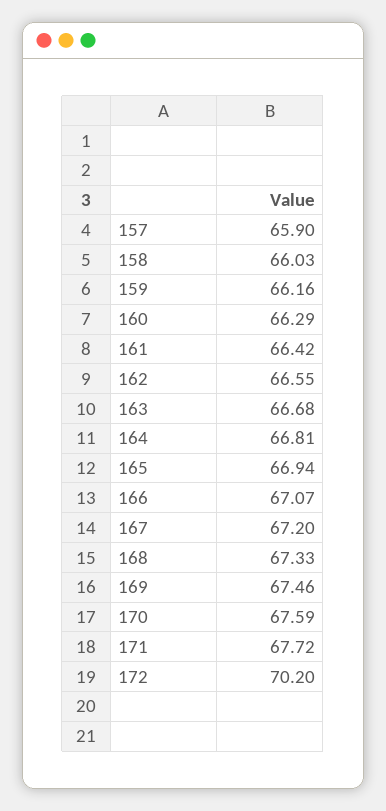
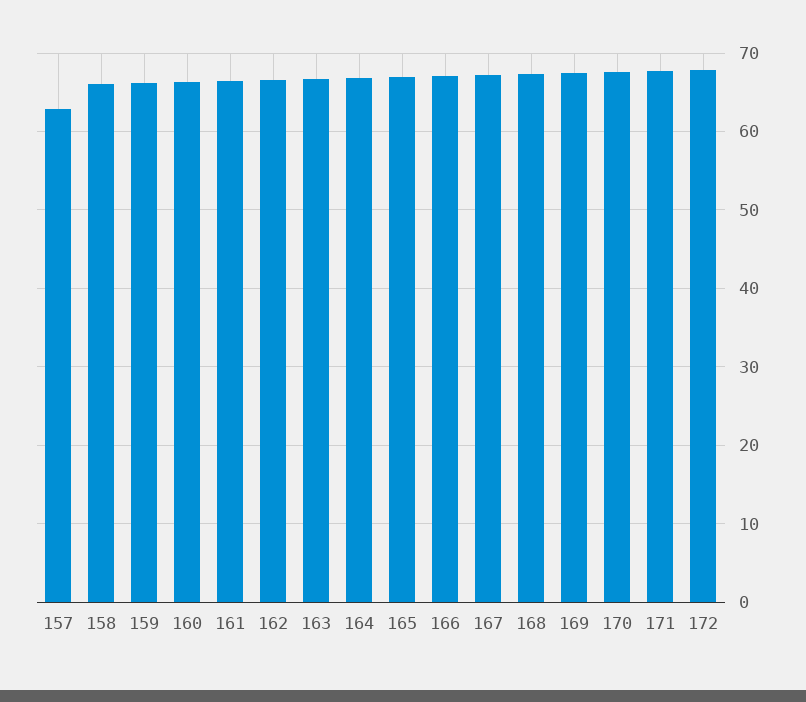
157: 65.9 -> 63
172: 70.2 -> 68

